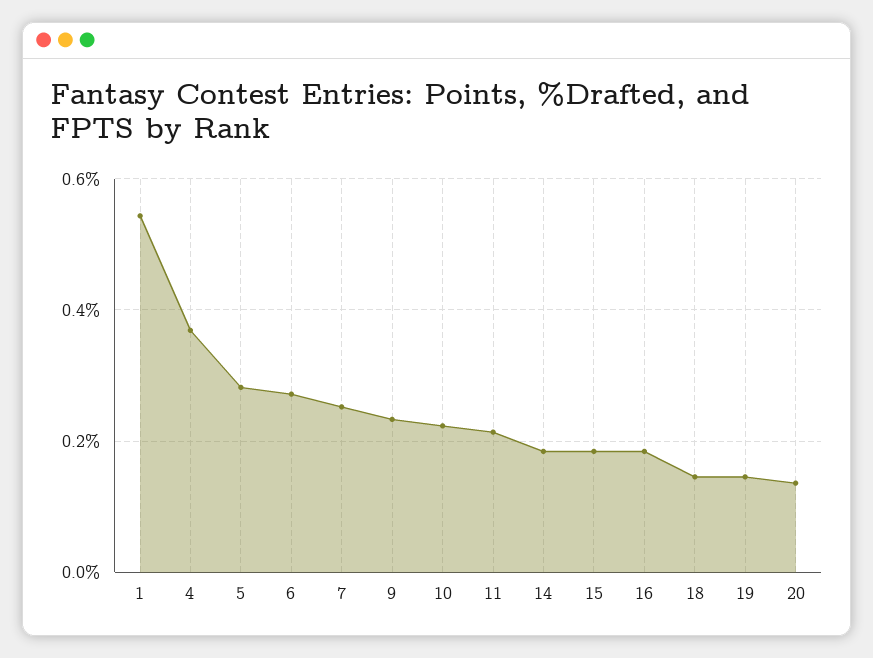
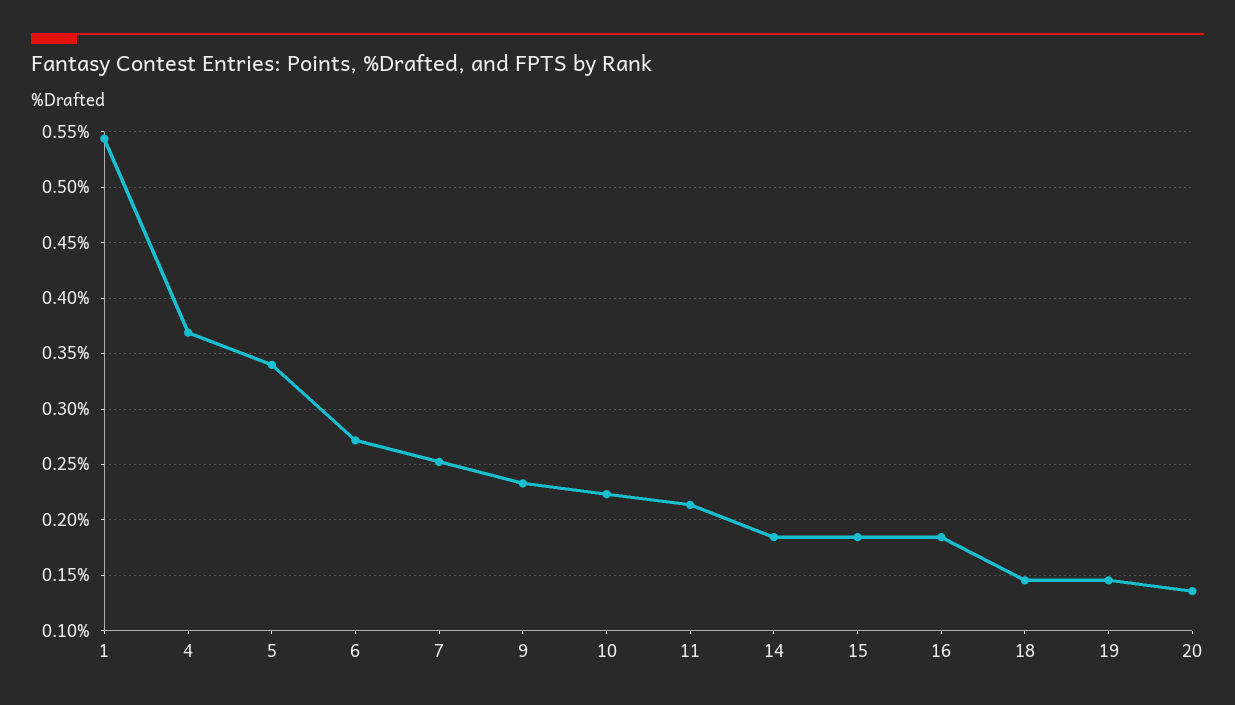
5: 0.28 -> 0.34

